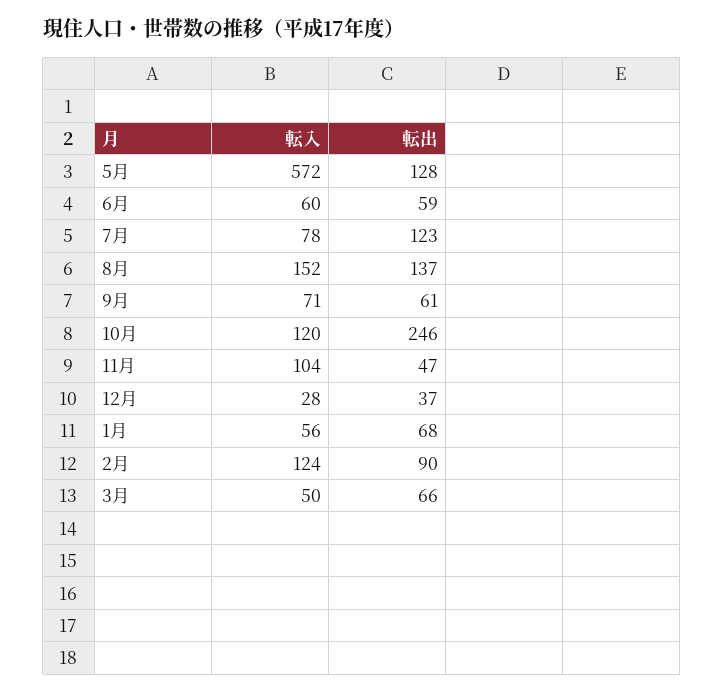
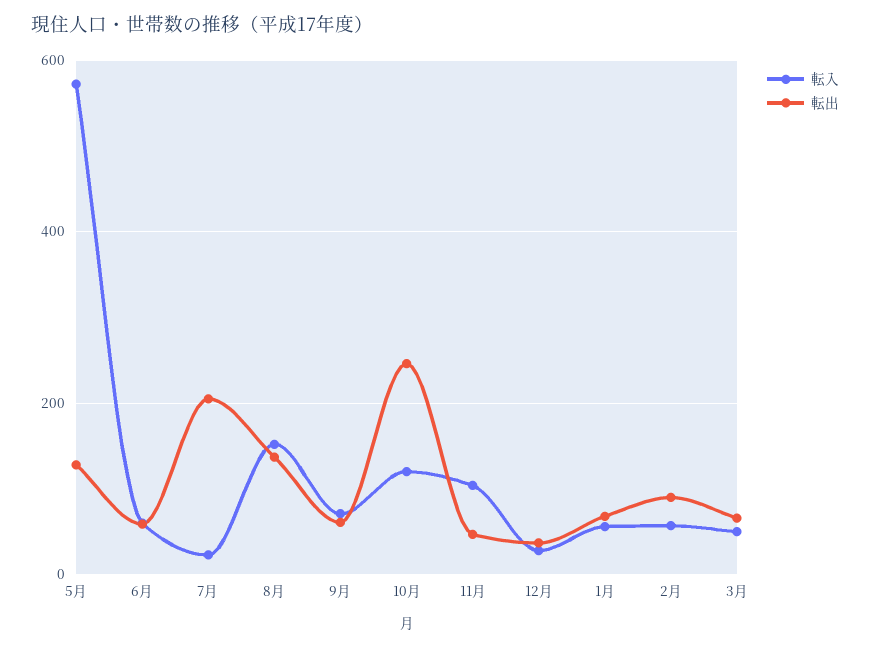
転入, 7月: 78 -> 20
転出, 7月: 123 -> 200
転入, 2月: 124 -> 60

